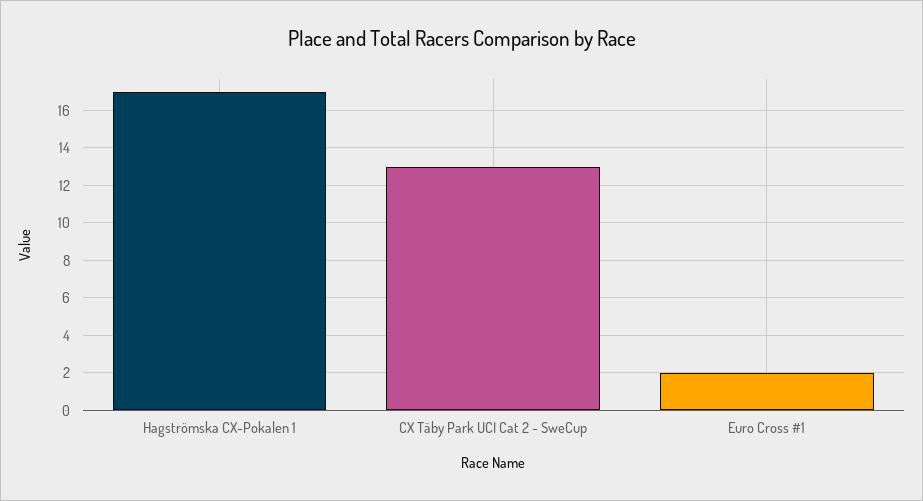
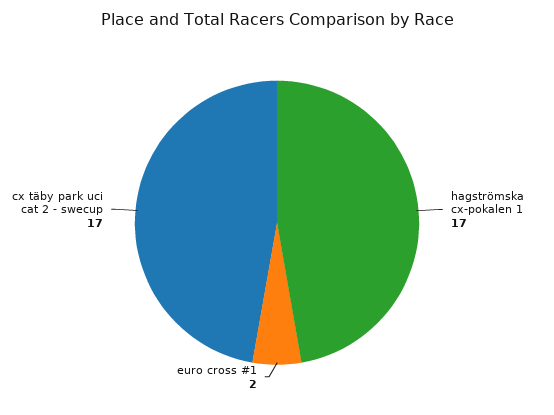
CX Täby Park UCI Cat 2 - SweCup: 13 -> 17

